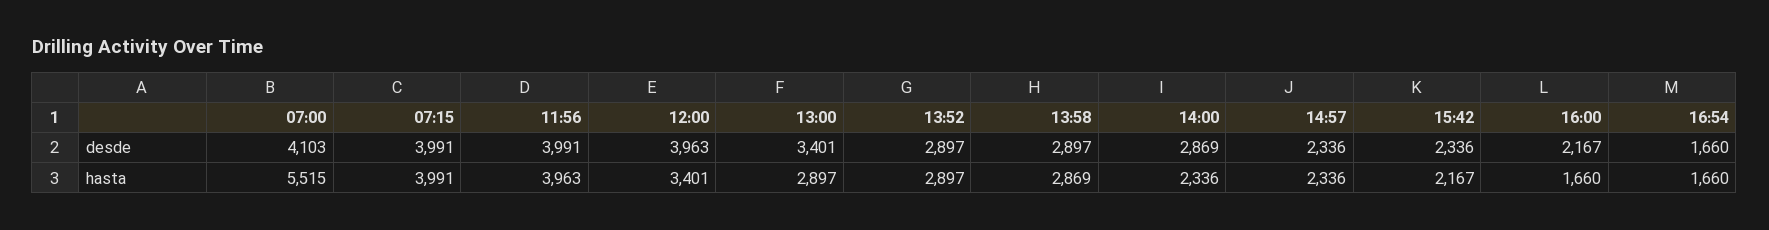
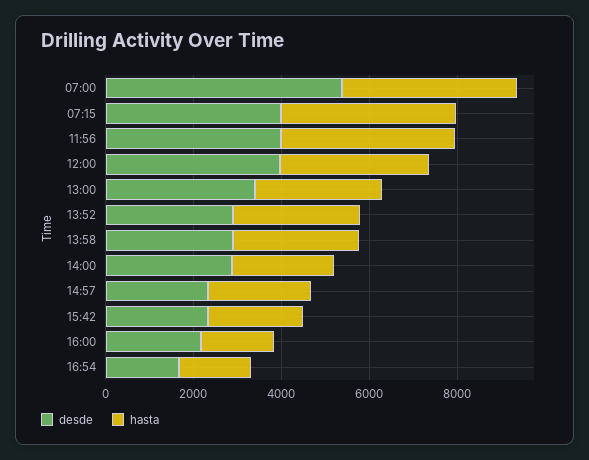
desde, 07:00: 4103 -> 5500
hasta, 07:00: 5515 -> 4000

